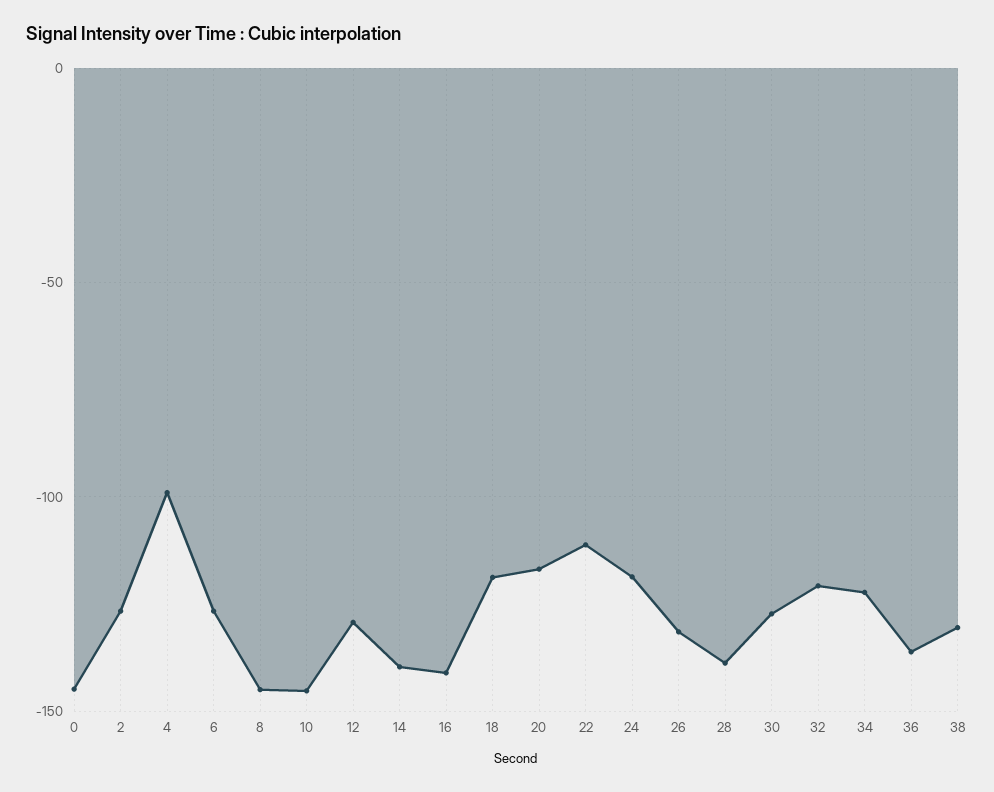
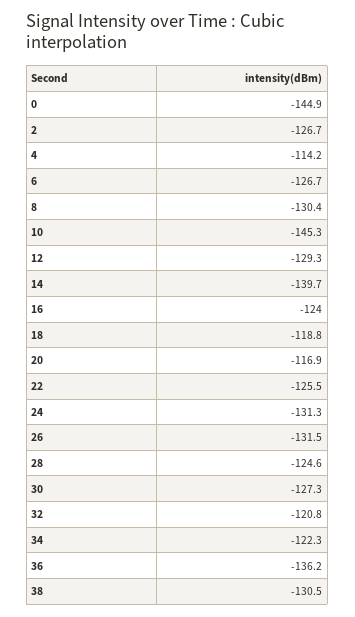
4: -100 -> -114.2
8: -145 -> -130.4
16: -140 -> -124
22: -110 -> -125.5
24: -120 -> -131.3
28: -140 -> -124.6

